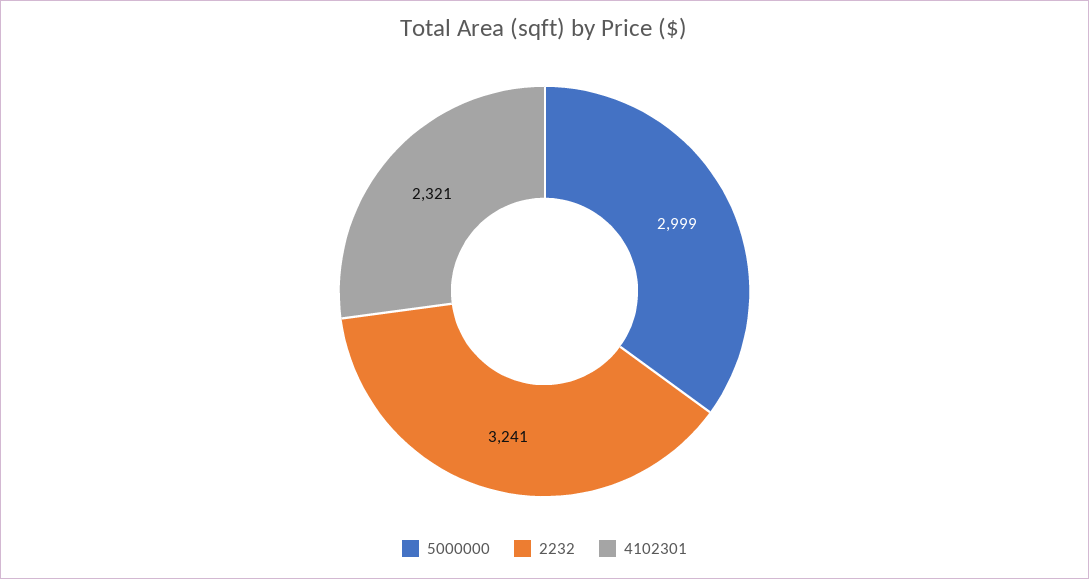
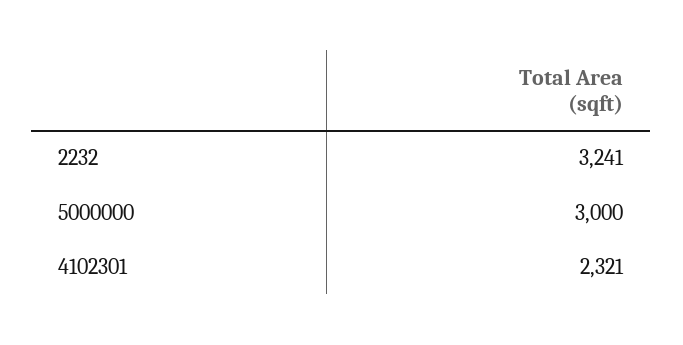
5000000: 2999 -> 3000

